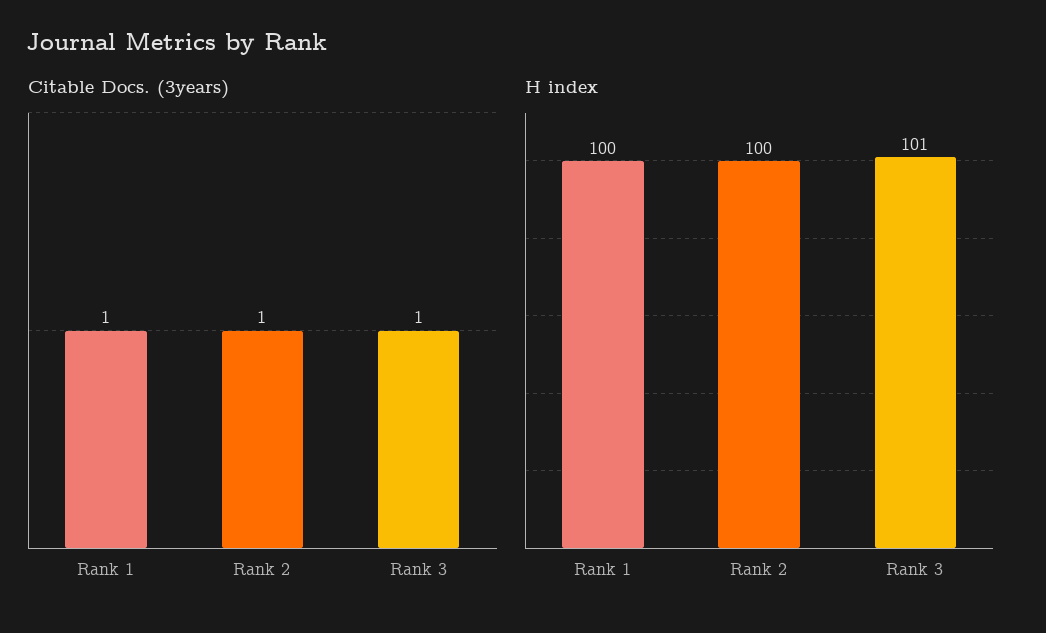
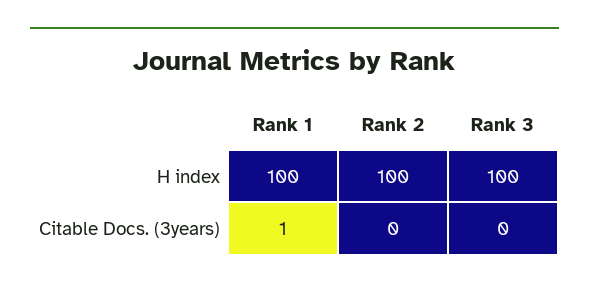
Citable Docs. (3years), Rank 2: 1 -> 0
Citable Docs. (3years), Rank 3: 1 -> 0
H index, Rank 3: 101 -> 100

